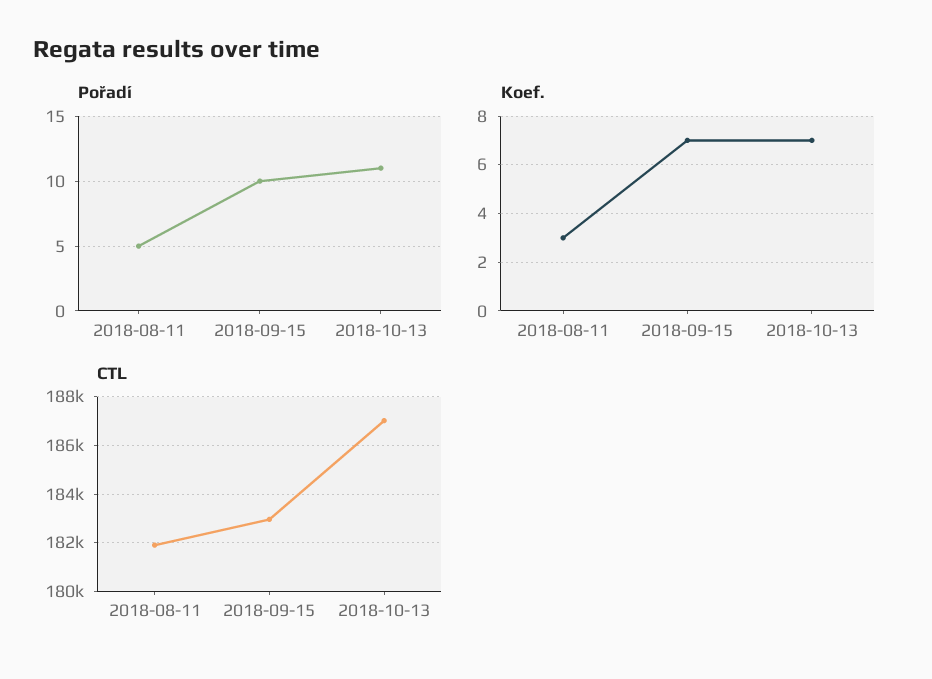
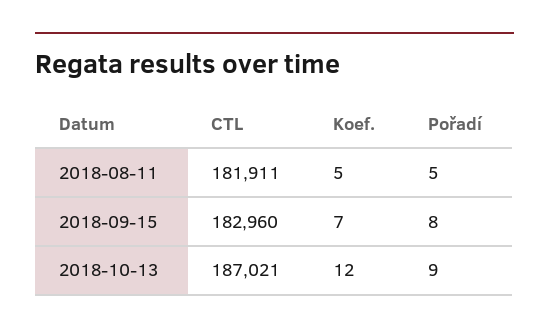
Pořadí, 2018-09-15: 10 -> 8
Pořadí, 2018-10-13: 11 -> 9
Koef., 2018-08-11: 3 -> 5
Koef., 2018-10-13: 7 -> 12

